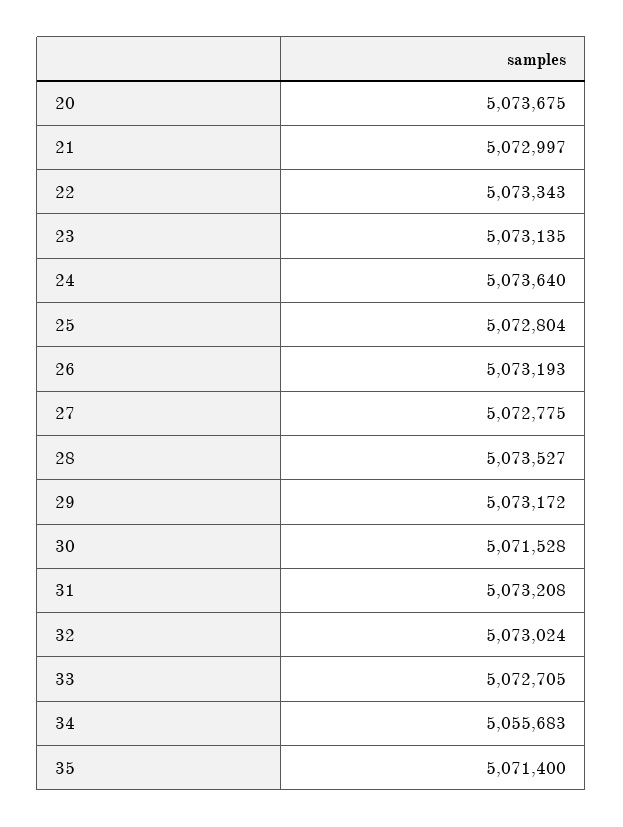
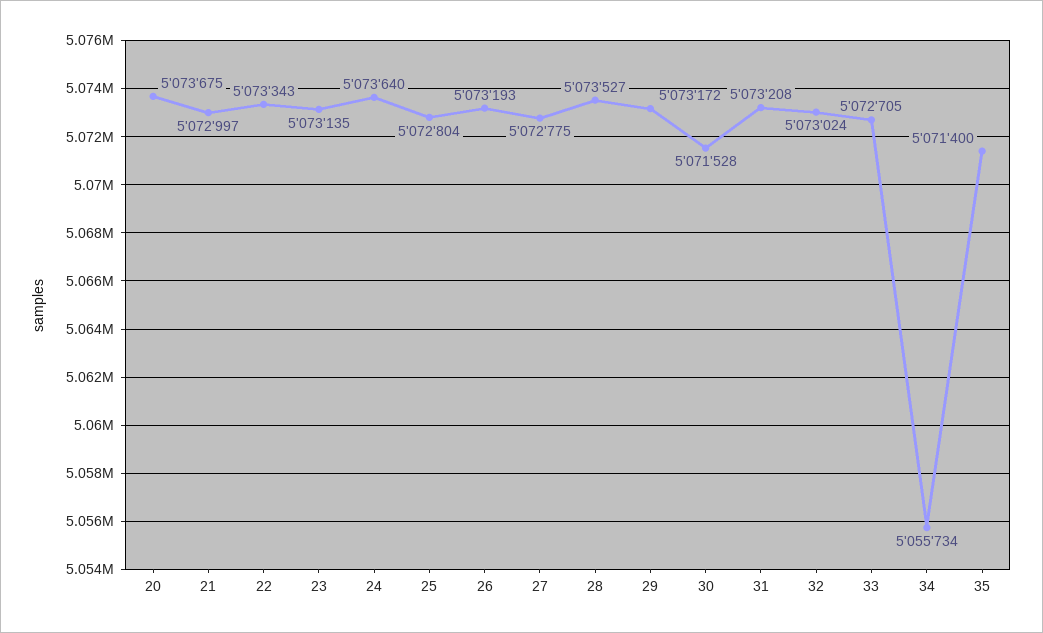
34: 5055683 -> 5055734

